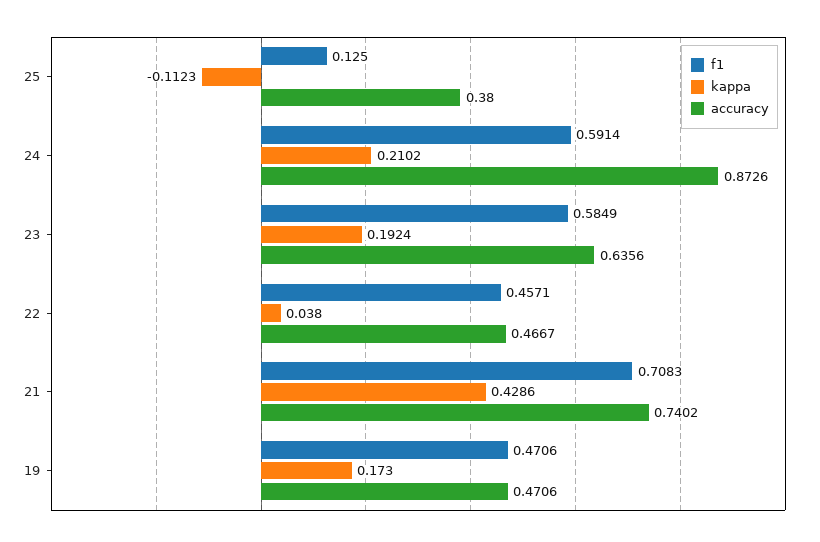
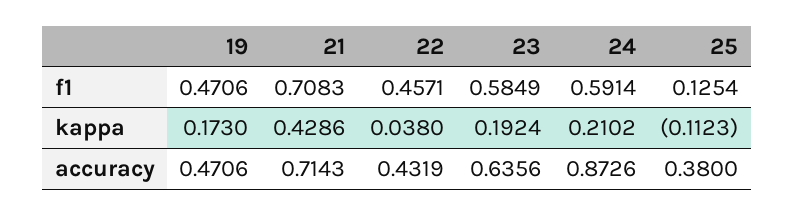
f1, 25: 0.125 -> 0.1254
accuracy, 22: 0.4667 -> 0.4319
accuracy, 21: 0.7402 -> 0.7143

